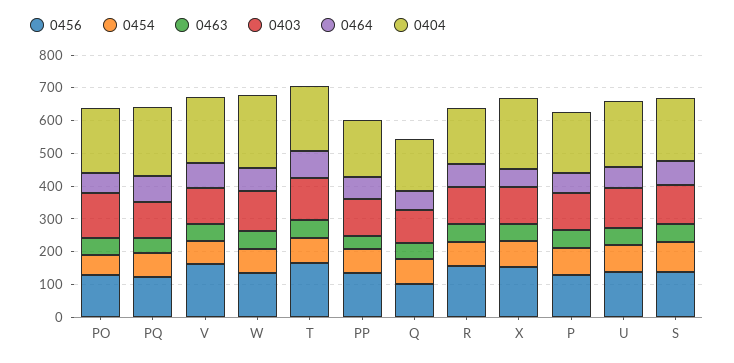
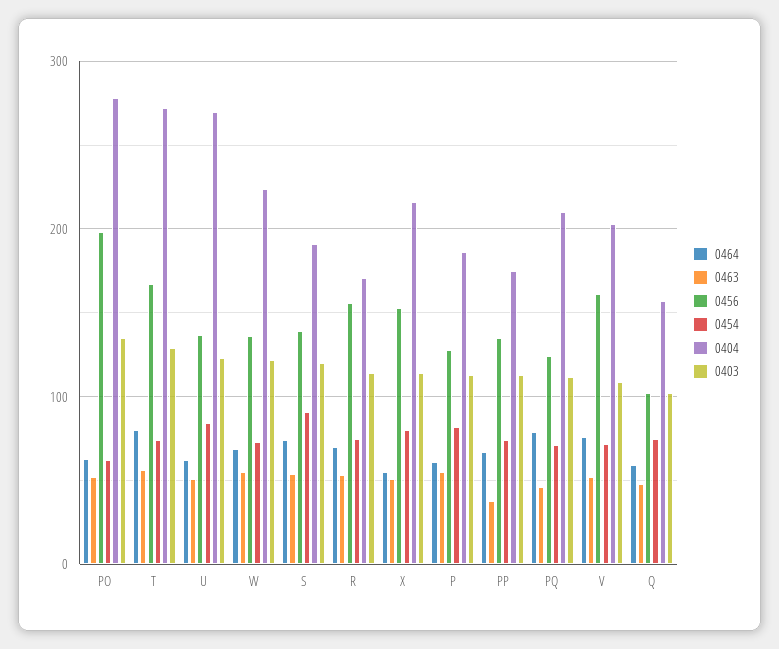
0456, PO: 125 -> 200
0404, PO: 200 -> 280
0404, T: 200 -> 270
0404, U: 200 -> 270

